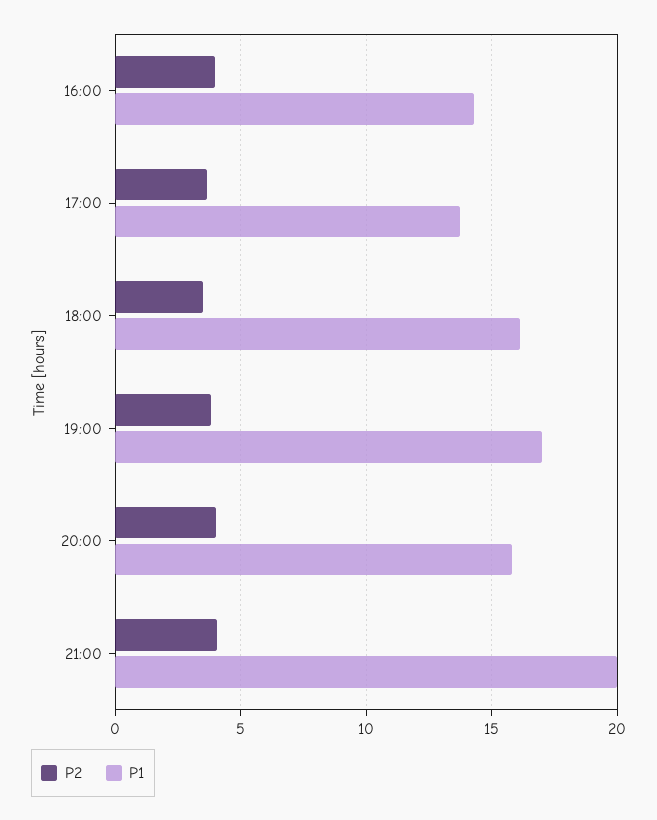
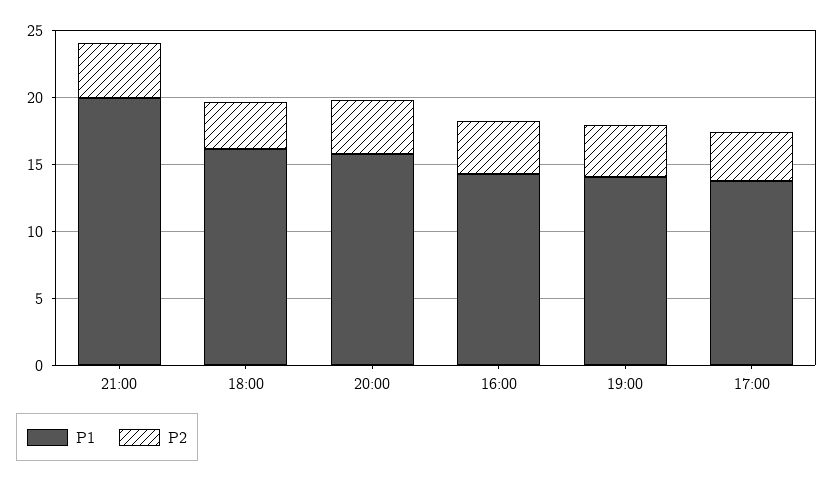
P1, 19:00: 17 -> 14

